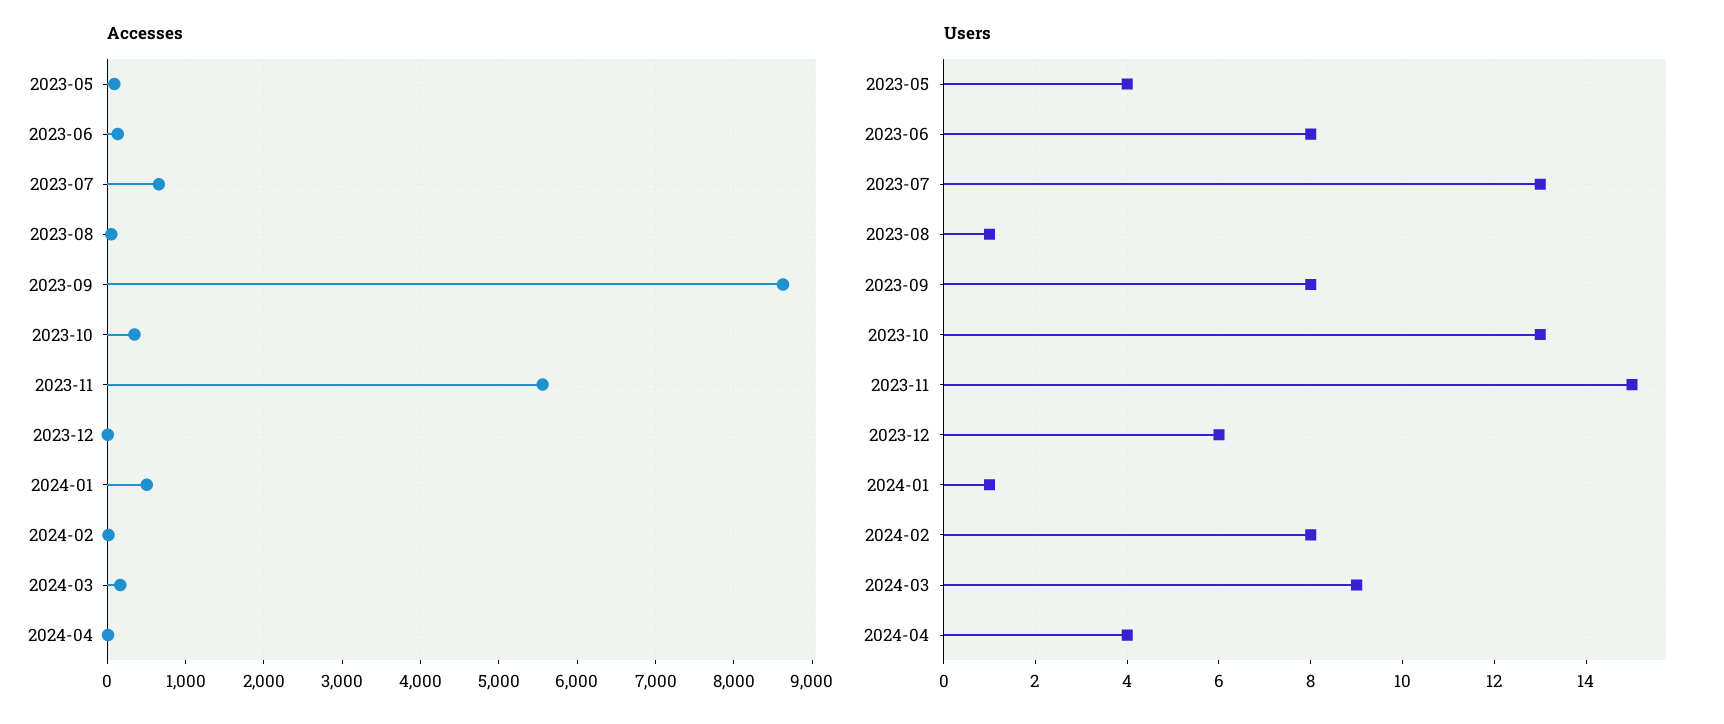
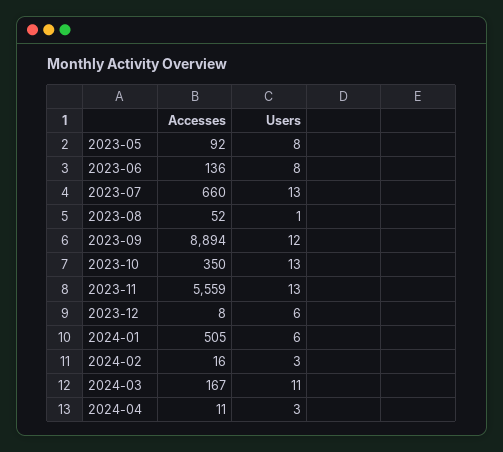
Accesses, 2023-09: 8600 -> 8894
Users, 2023-05: 4 -> 8
Users, 2023-09: 8 -> 12
Users, 2023-11: 15 -> 13
Users, 2024-01: 1 -> 6
Users, 2024-02: 8 -> 3
Users, 2024-03: 9 -> 11
Users, 2024-04: 4 -> 3

